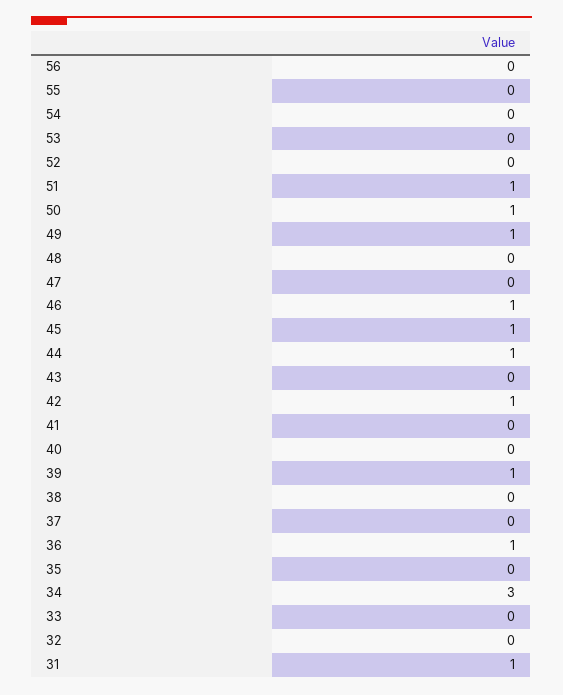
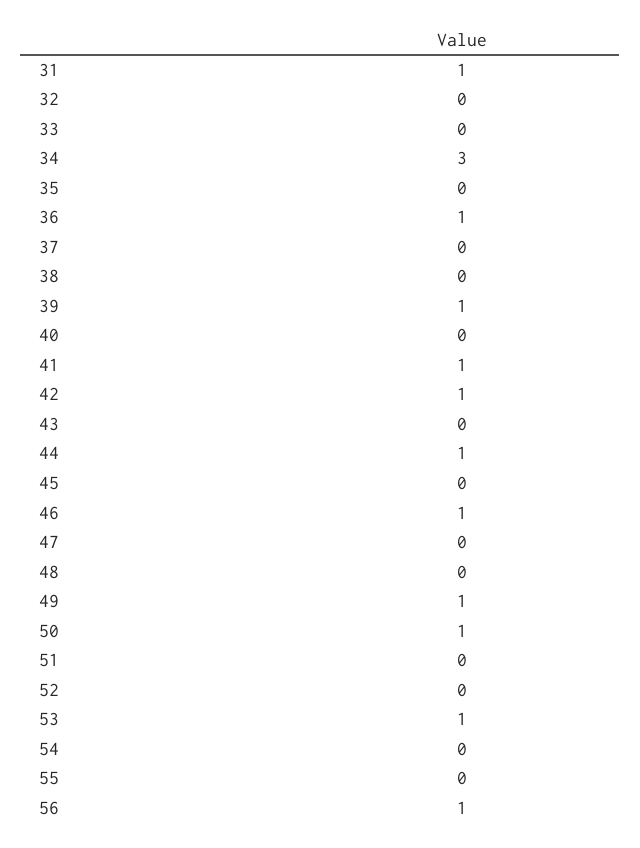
56: 0 -> 1
53: 0 -> 1
51: 1 -> 0
45: 1 -> 0
41: 0 -> 1

